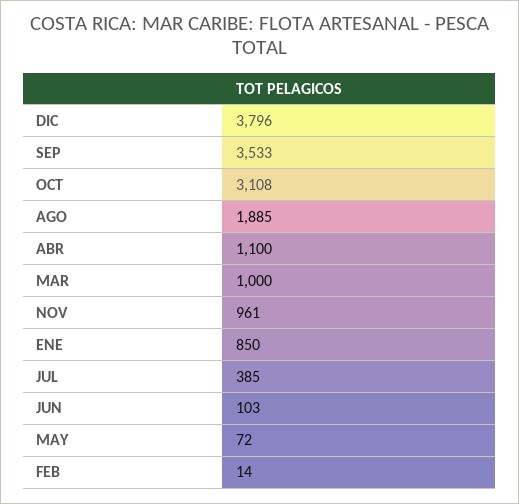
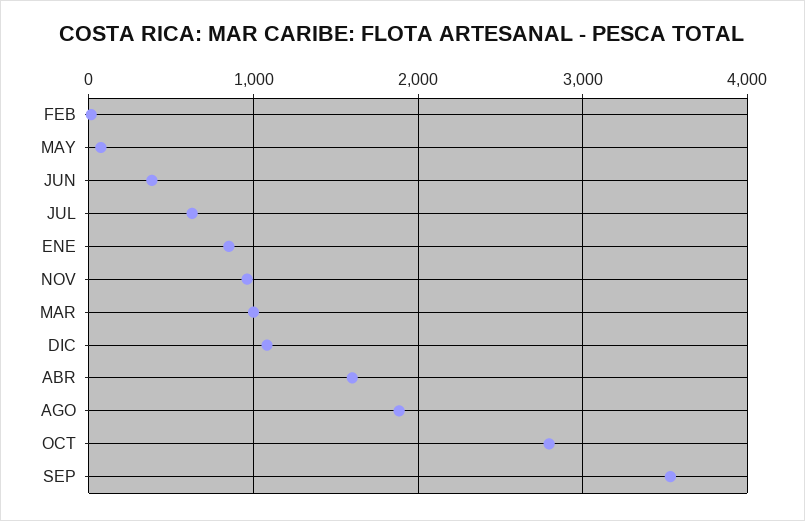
DIC: 3796 -> 1100
OCT: 3108 -> 2800
ABR: 1100 -> 1600
JUL: 385 -> 600
JUN: 103 -> 400

